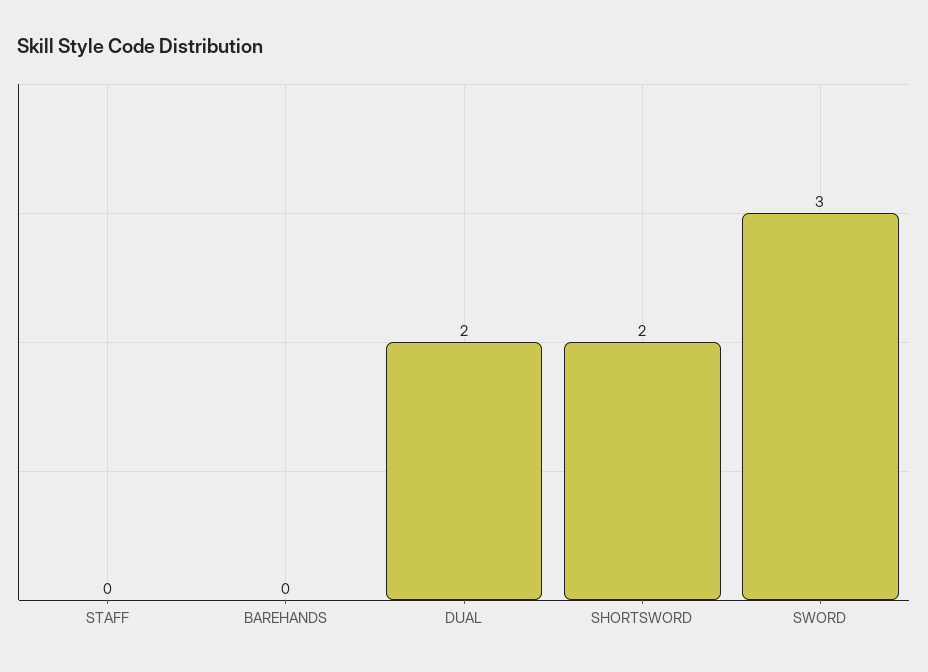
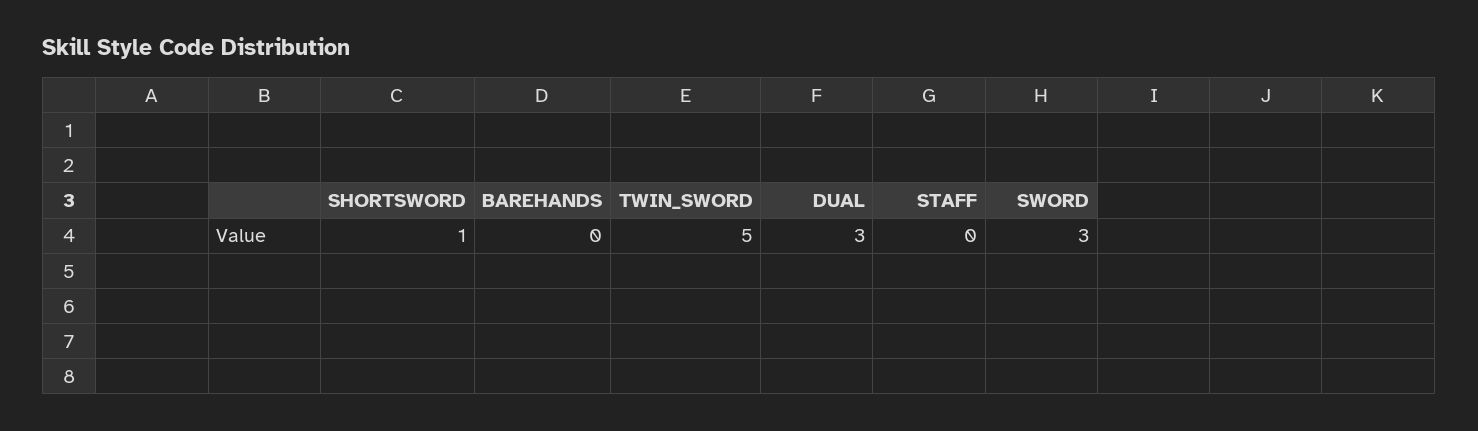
DUAL: 2 -> 3
SHORTSWORD: 2 -> 1
TWIN_SWORD: none -> 5

